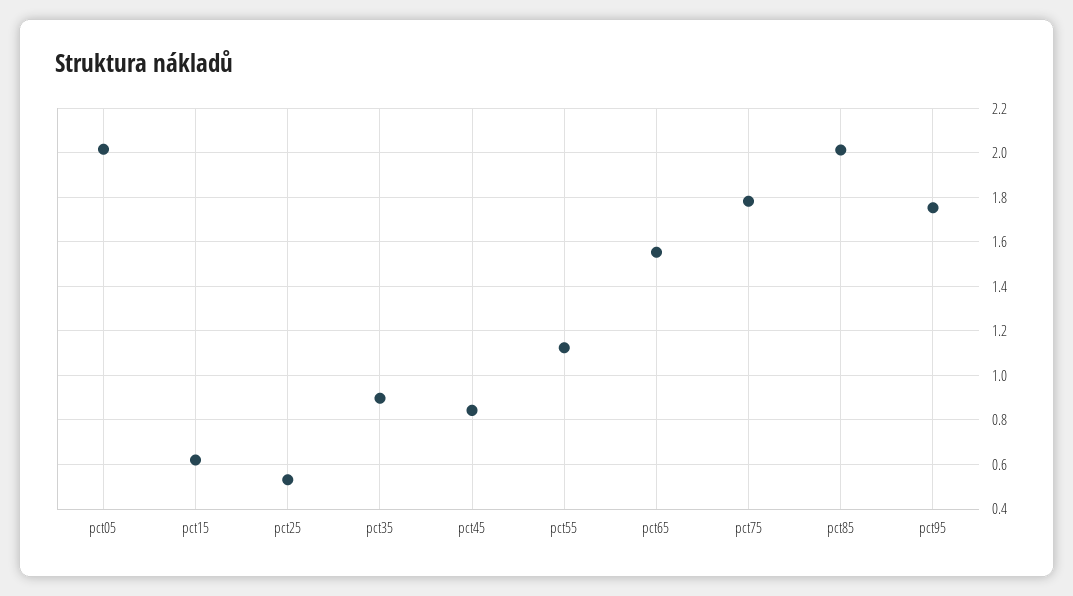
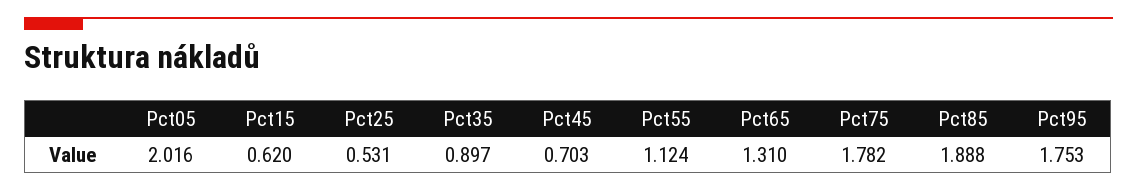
pct45: 0.85 -> 0.703
pct65: 1.55 -> 1.31
pct85: 2 -> 1.888

